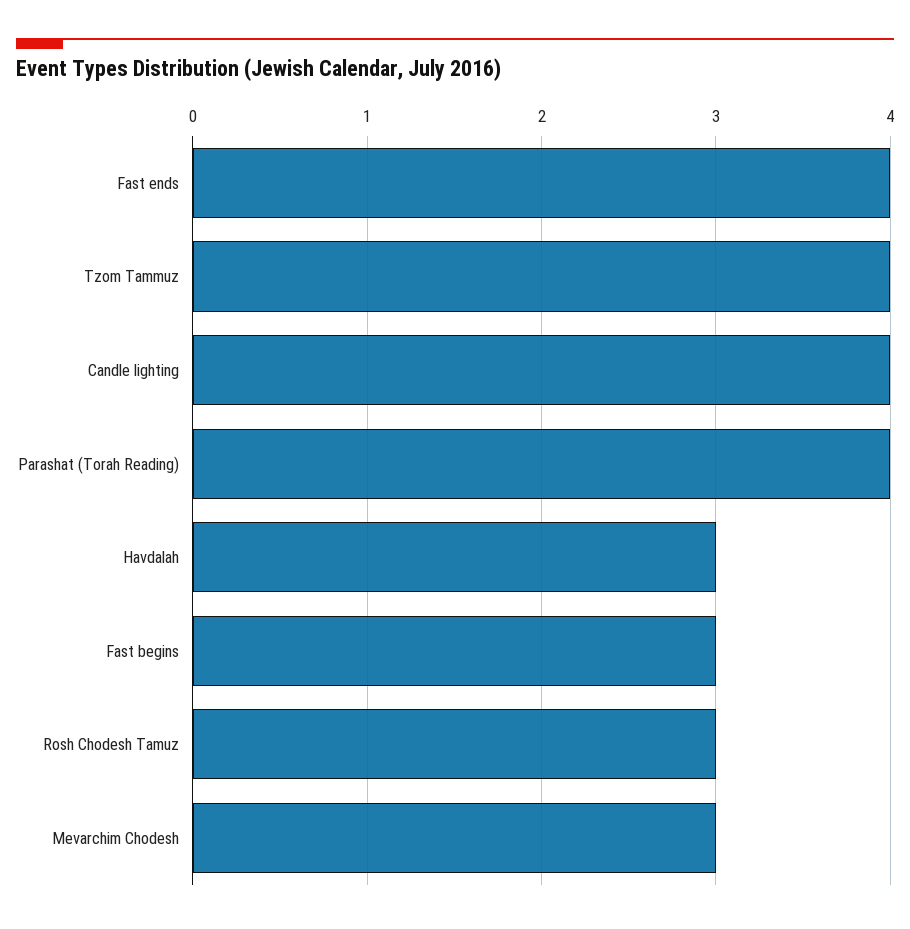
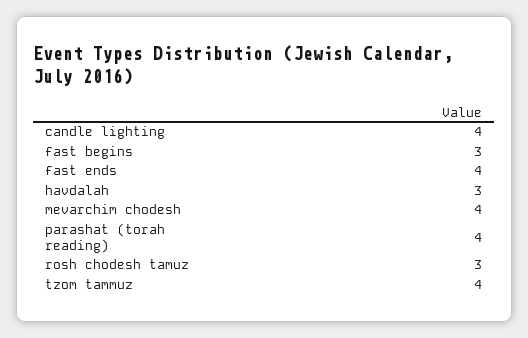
Mevarchim Chodesh: 3 -> 4

